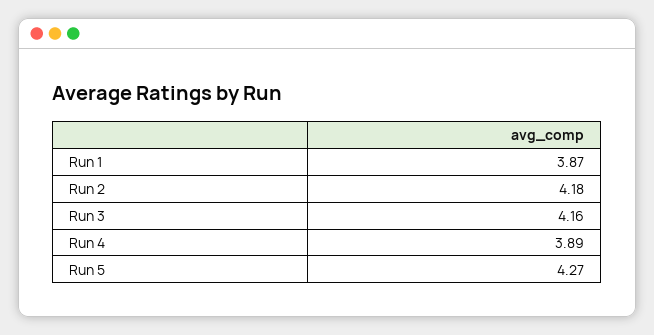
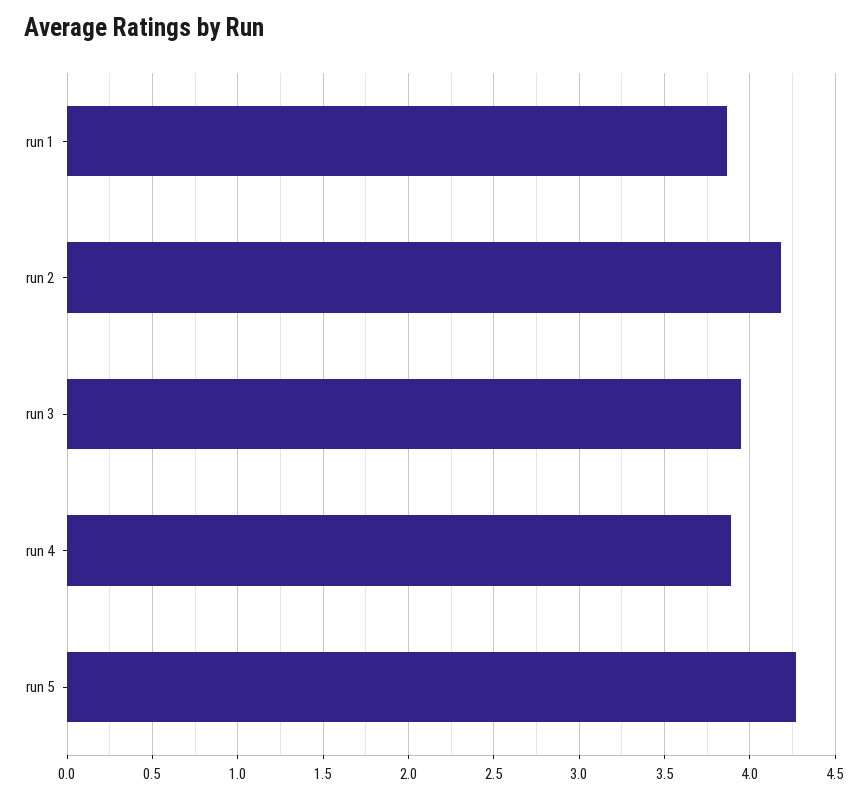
Run 3: 4.16 -> 3.95

